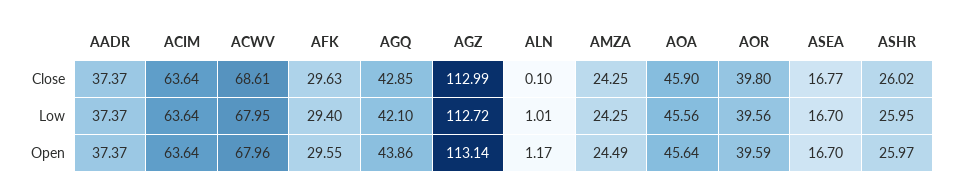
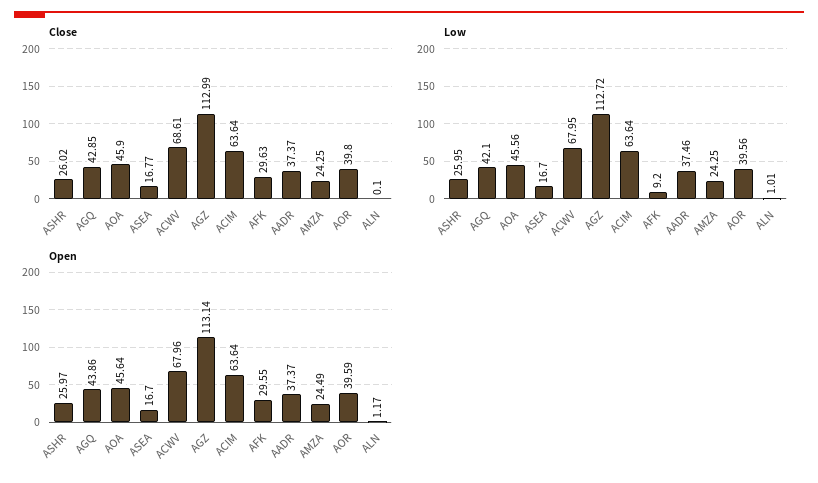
Low, AADR: 37.37 -> 37.46
Low, AFK: 29.4 -> 9.2

